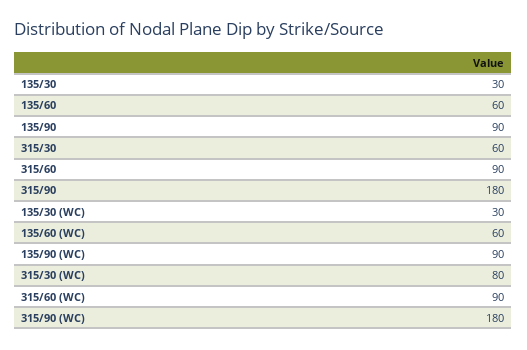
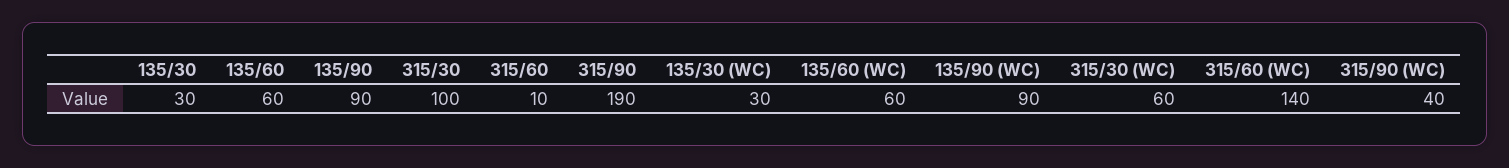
315/30: 60 -> 100
315/60: 90 -> 10
315/90: 180 -> 190
315/30 (WC): 80 -> 60
315/60 (WC): 90 -> 140
315/90 (WC): 180 -> 40

